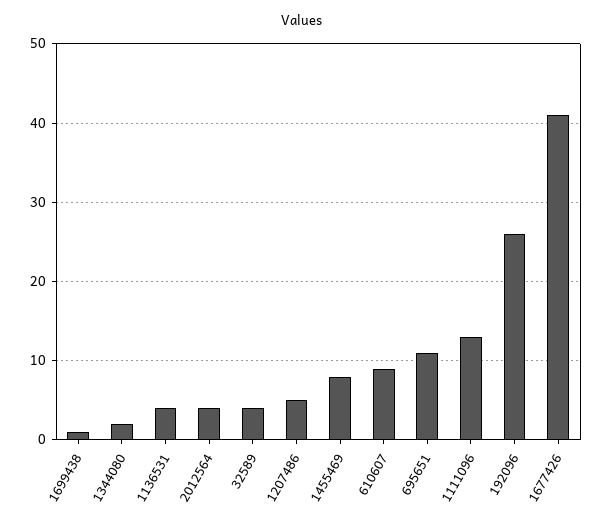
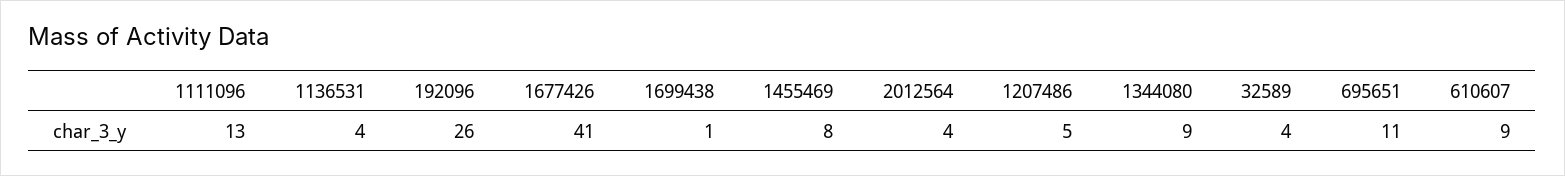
1344080: 2 -> 9

